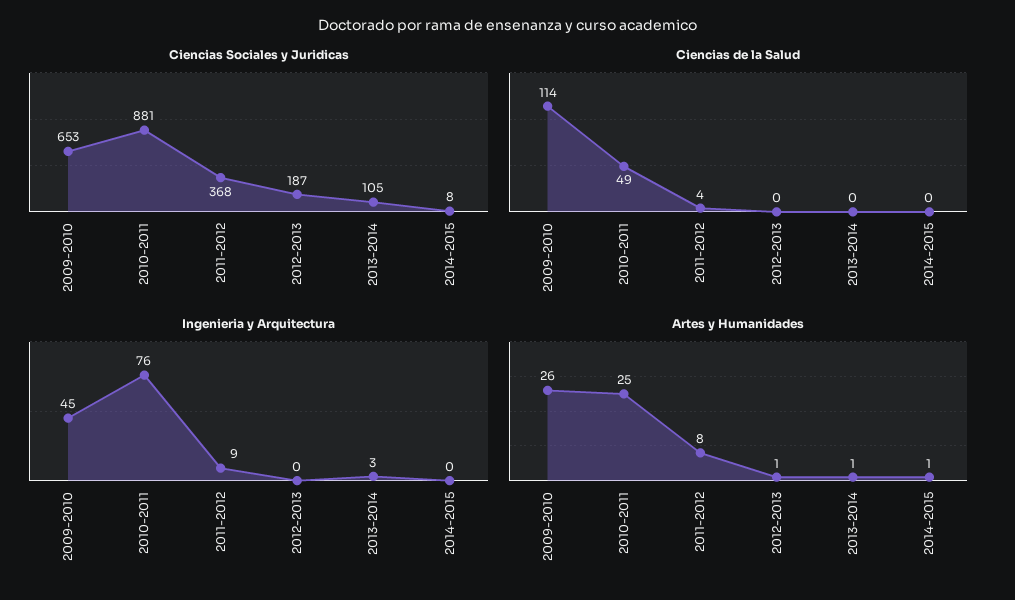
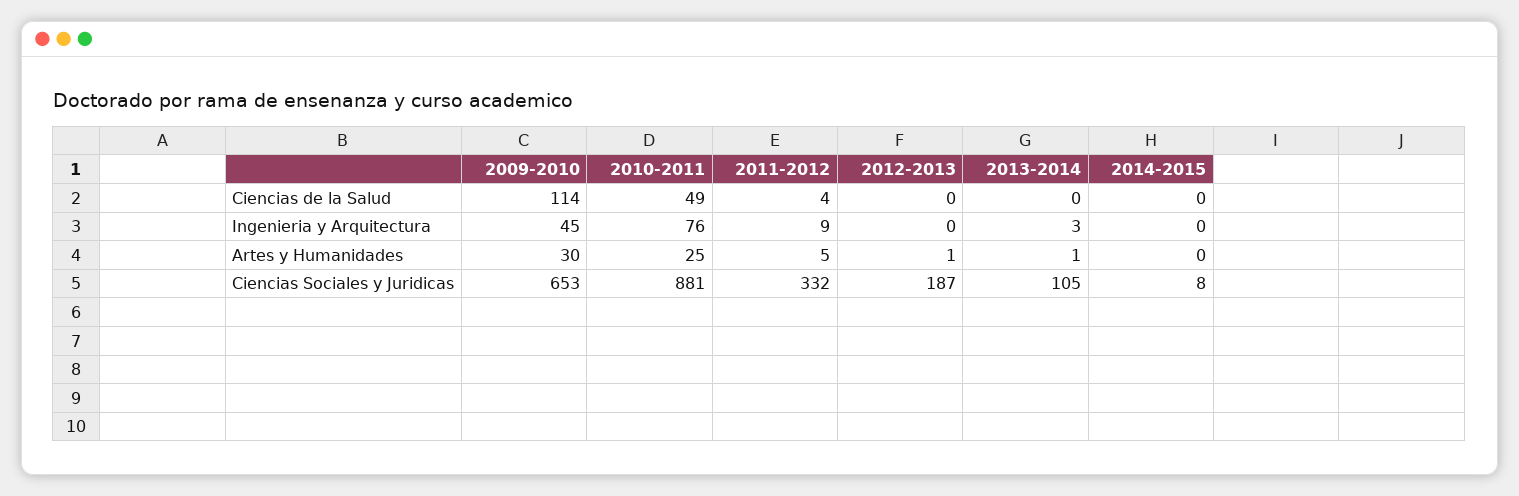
Ciencias Sociales y Juridicas, 2011-2012: 368 -> 332
Artes y Humanidades, 2009-2010: 26 -> 30
Artes y Humanidades, 2011-2012: 8 -> 5
Artes y Humanidades, 2014-2015: 1 -> 0

